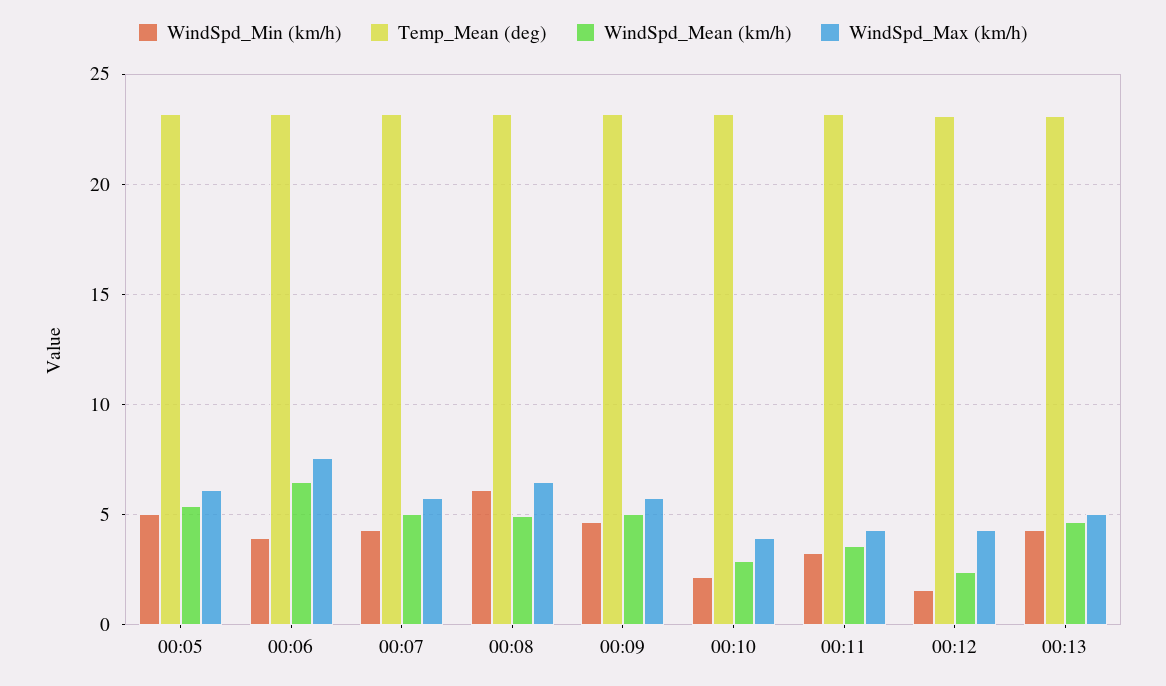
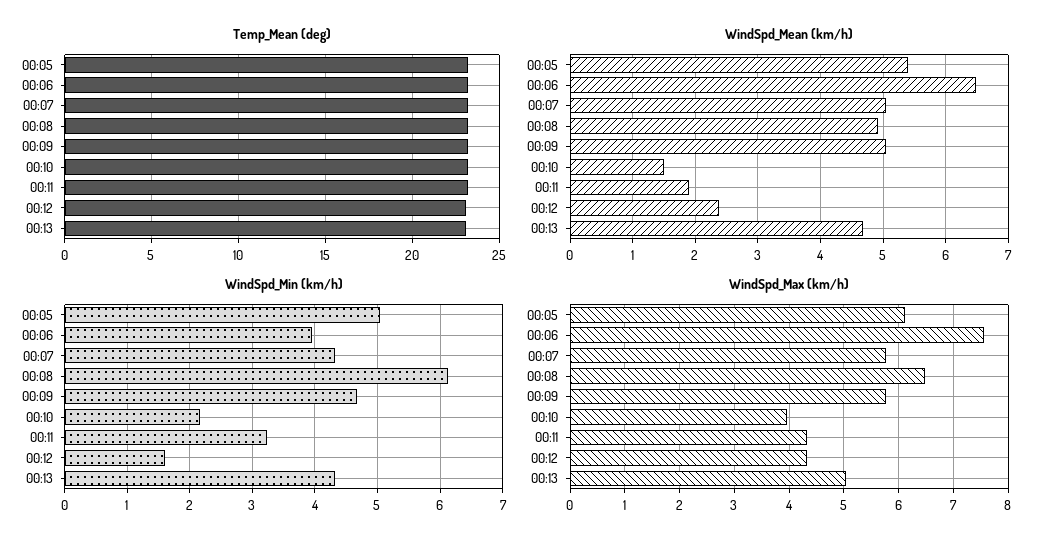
WindSpd_Mean (km/h), 00:10: 3 -> 1.5
WindSpd_Mean (km/h), 00:11: 3.5 -> 1.9

